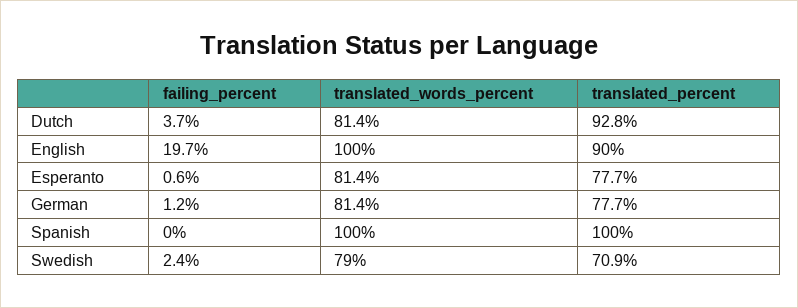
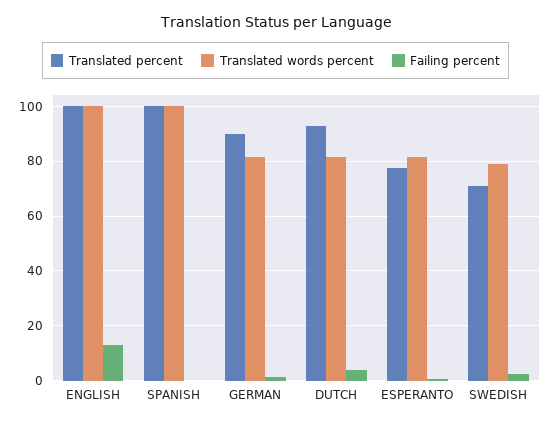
failing_percent, English: 19.7 -> 12.5
translated_percent, English: 90 -> 100
translated_percent, German: 77.7 -> 90

